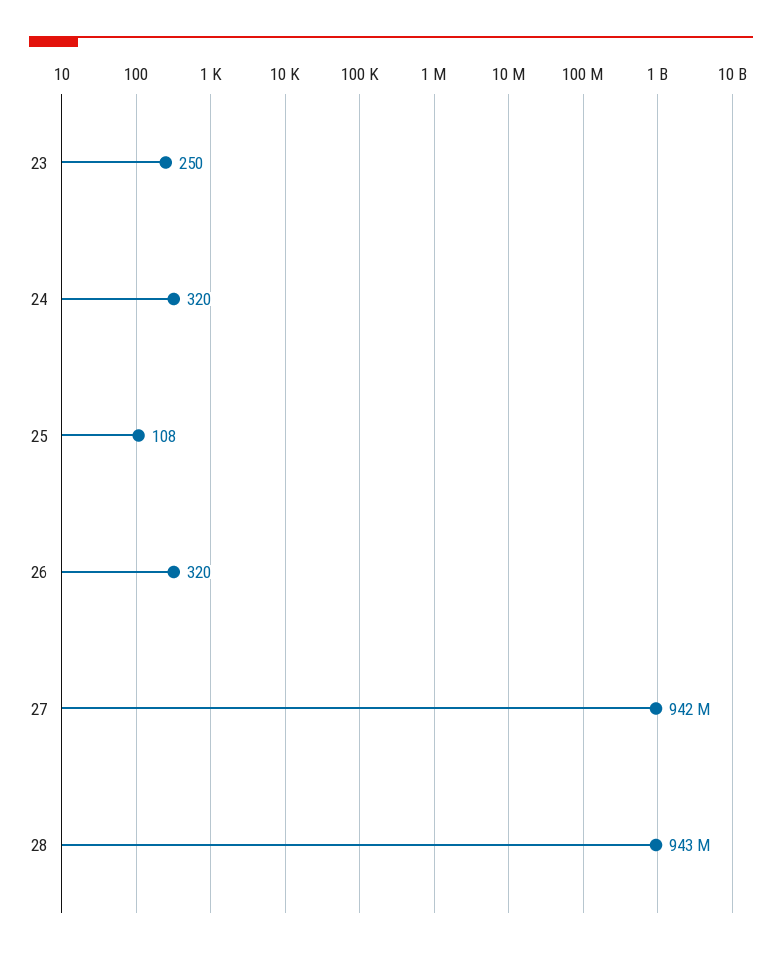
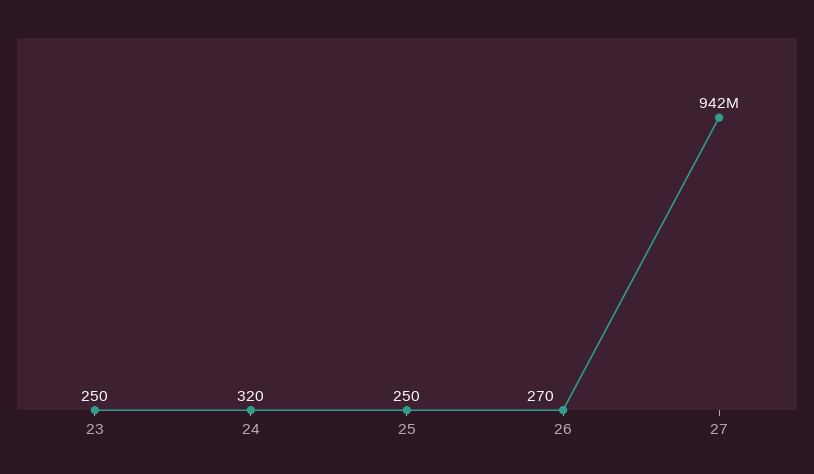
25: 108 -> 250
26: 320 -> 270
28: 943000000 -> none

